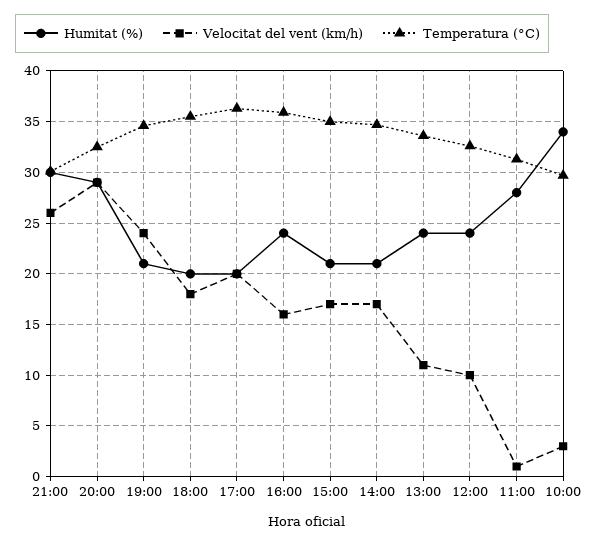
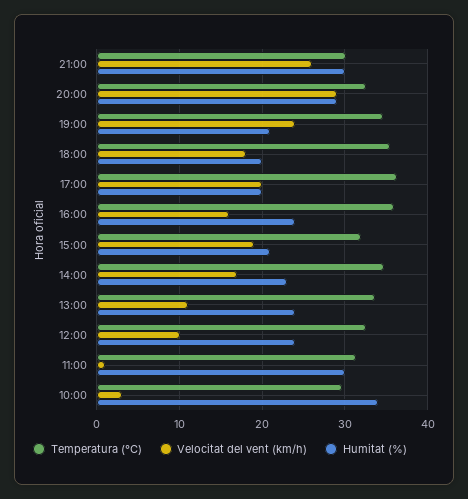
Velocitat del vent (km/h), 15:00: 17 -> 19
Temperatura (°C), 15:00: 35 -> 32
Humitat (%), 14:00: 21 -> 23
Humitat (%), 11:00: 28 -> 30

